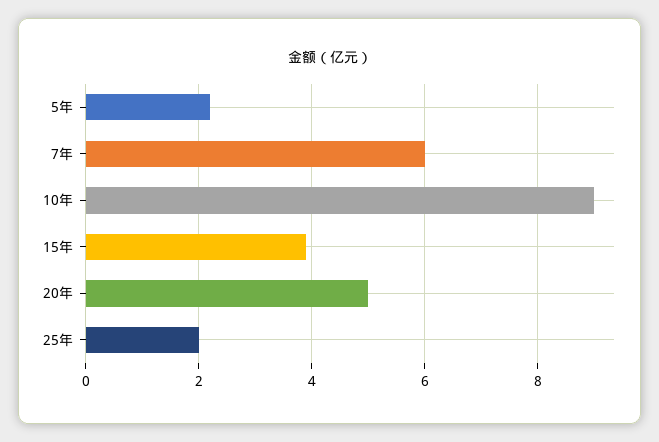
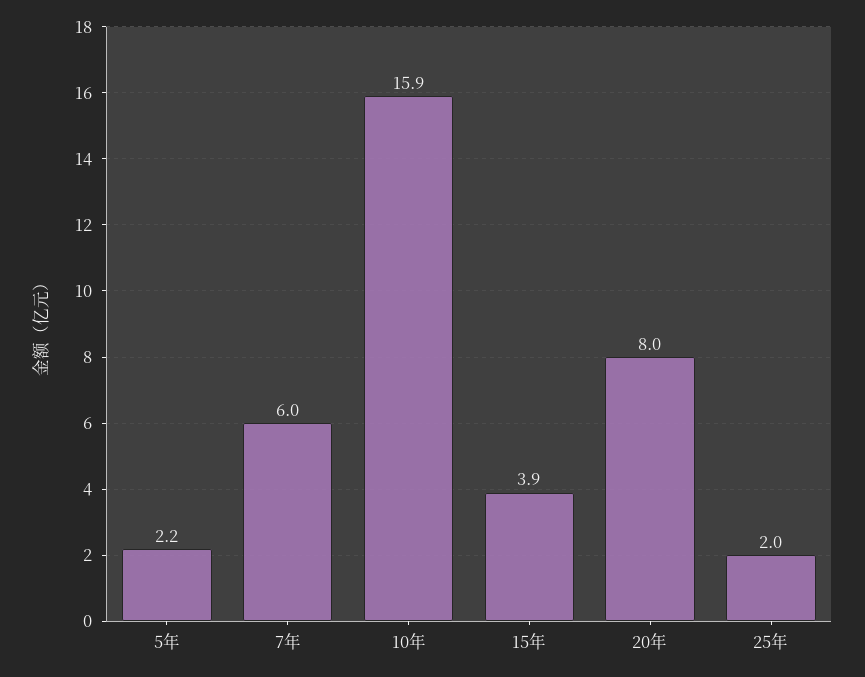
10年: 9 -> 15.9
20年: 5 -> 8

